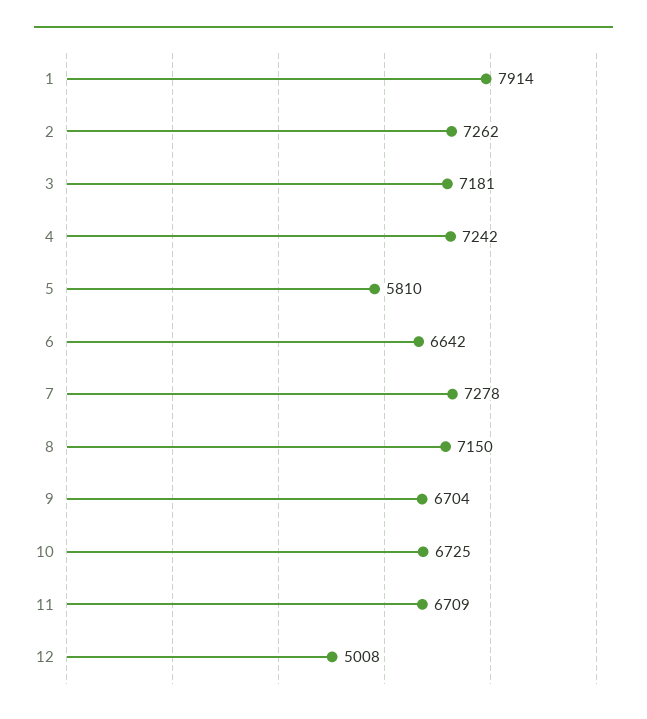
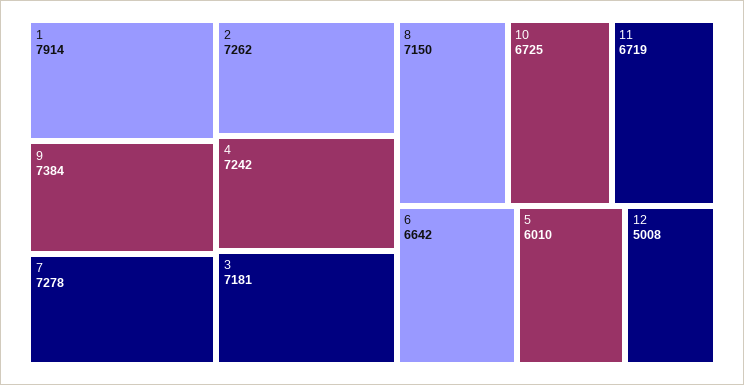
5: 5810 -> 6010
9: 6704 -> 7384
11: 6709 -> 6719

